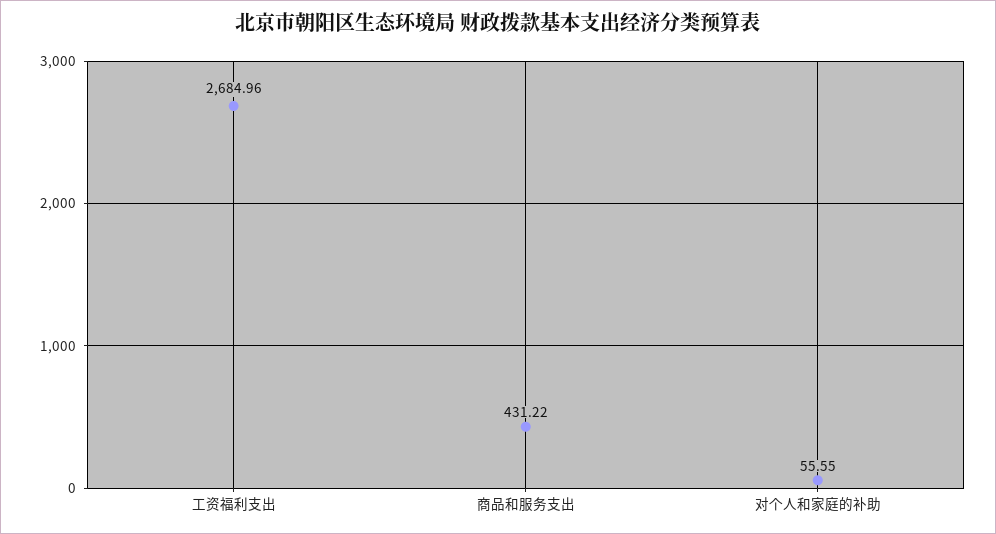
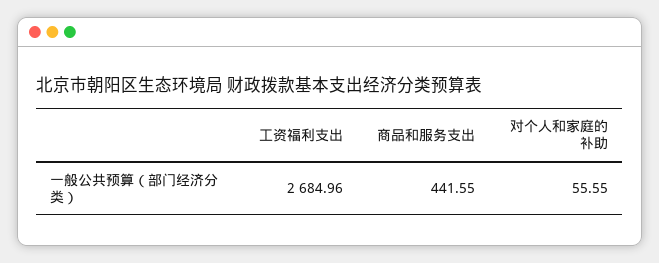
商品和服务支出: 431.22 -> 441.55

